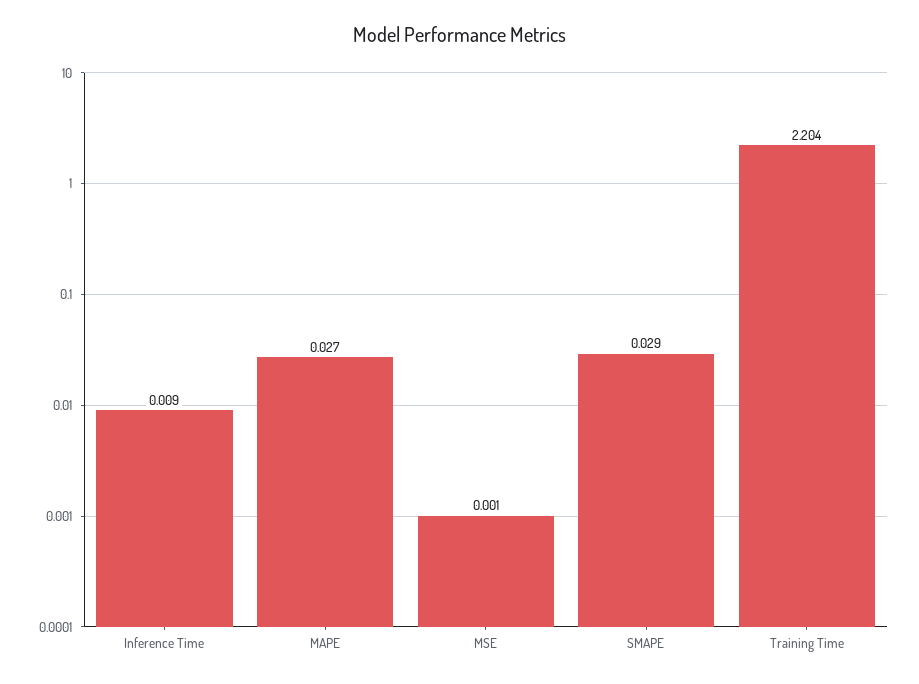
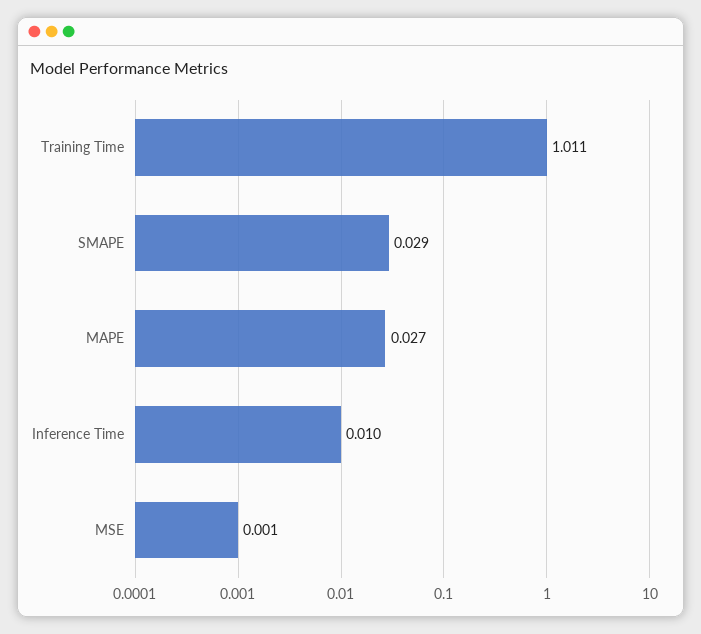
Inference Time: 0.009 -> 0.01
Training Time: 2.204 -> 1.011

